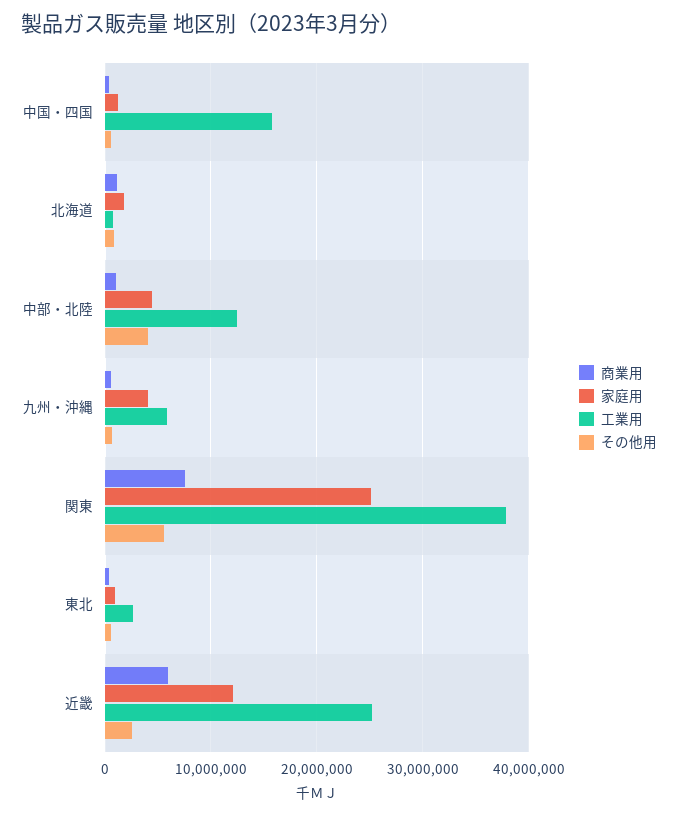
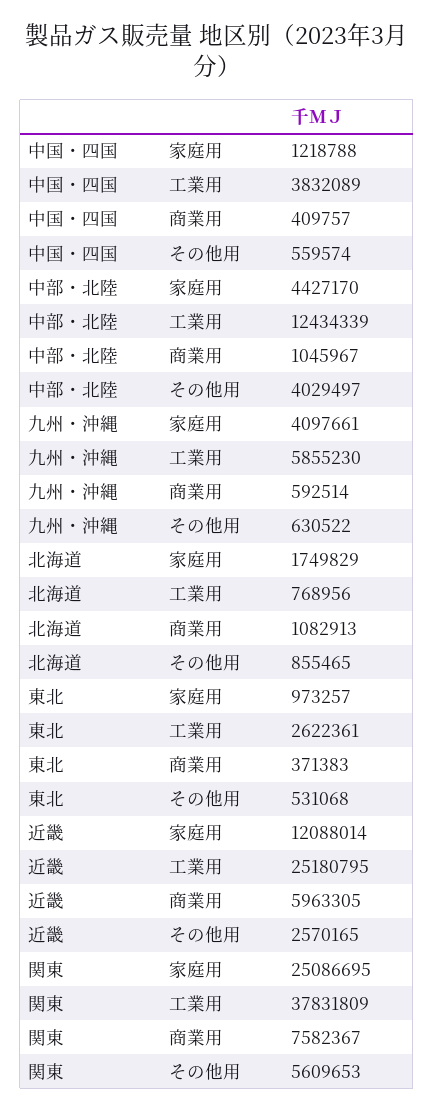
工業用, 中国・四国: 16000000 -> 3832089

